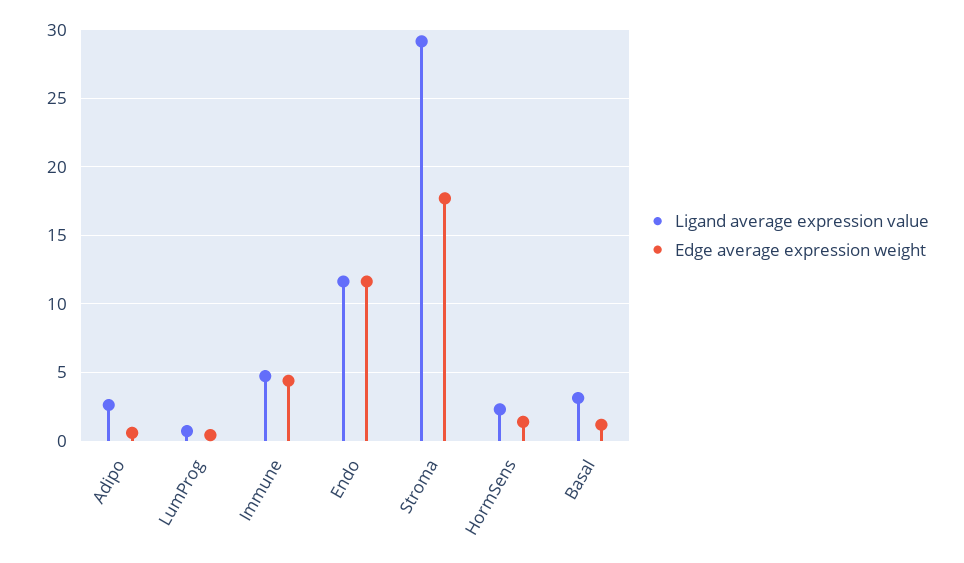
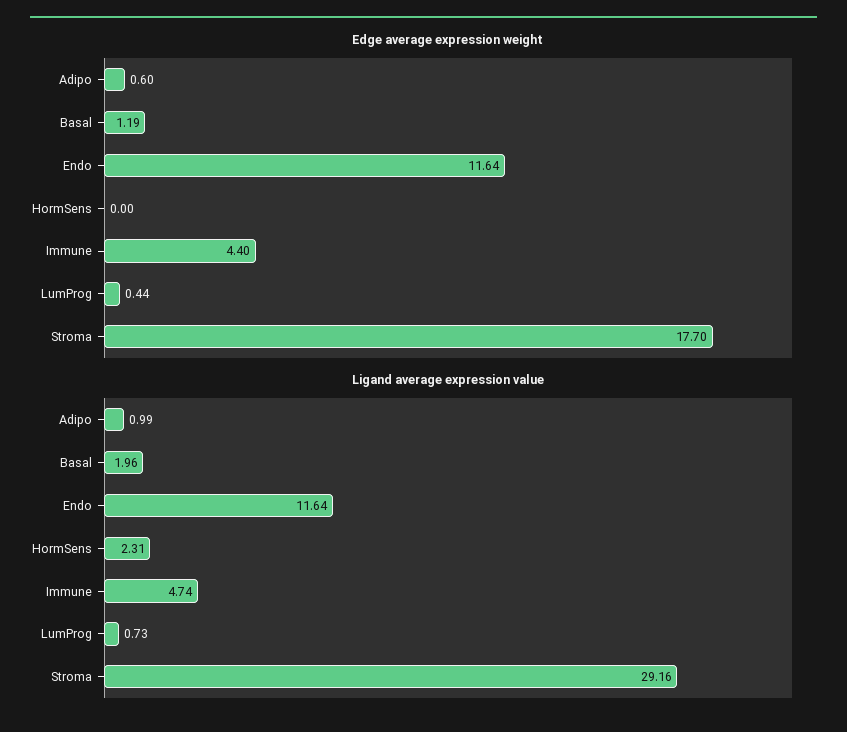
Ligand average expression value, Adipo: 2.5 -> 0.99
Edge average expression weight, HormSens: 1.5 -> 0
Ligand average expression value, Basal: 3 -> 1.96

